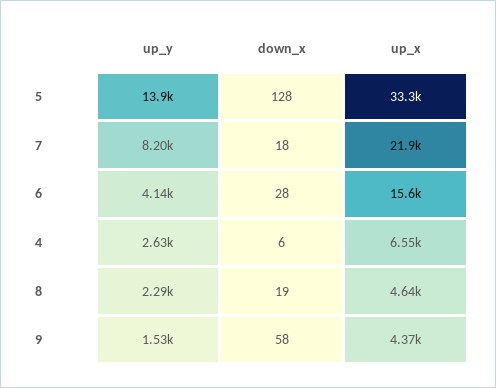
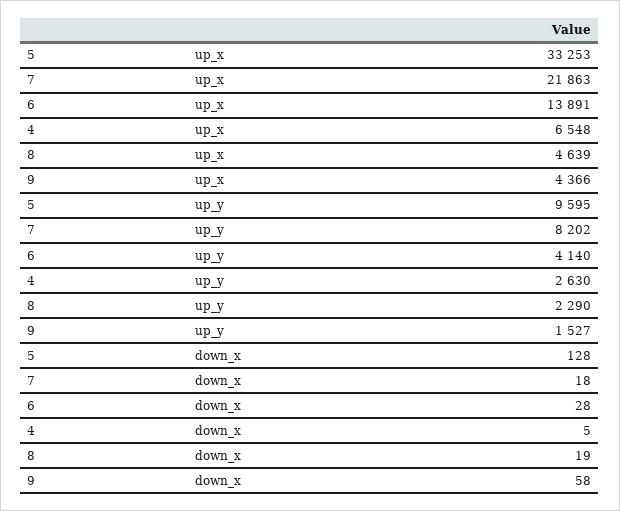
up_y, 5: 13900 -> 9595
up_x, 6: 15600 -> 13891
down_x, 4: 6 -> 5

